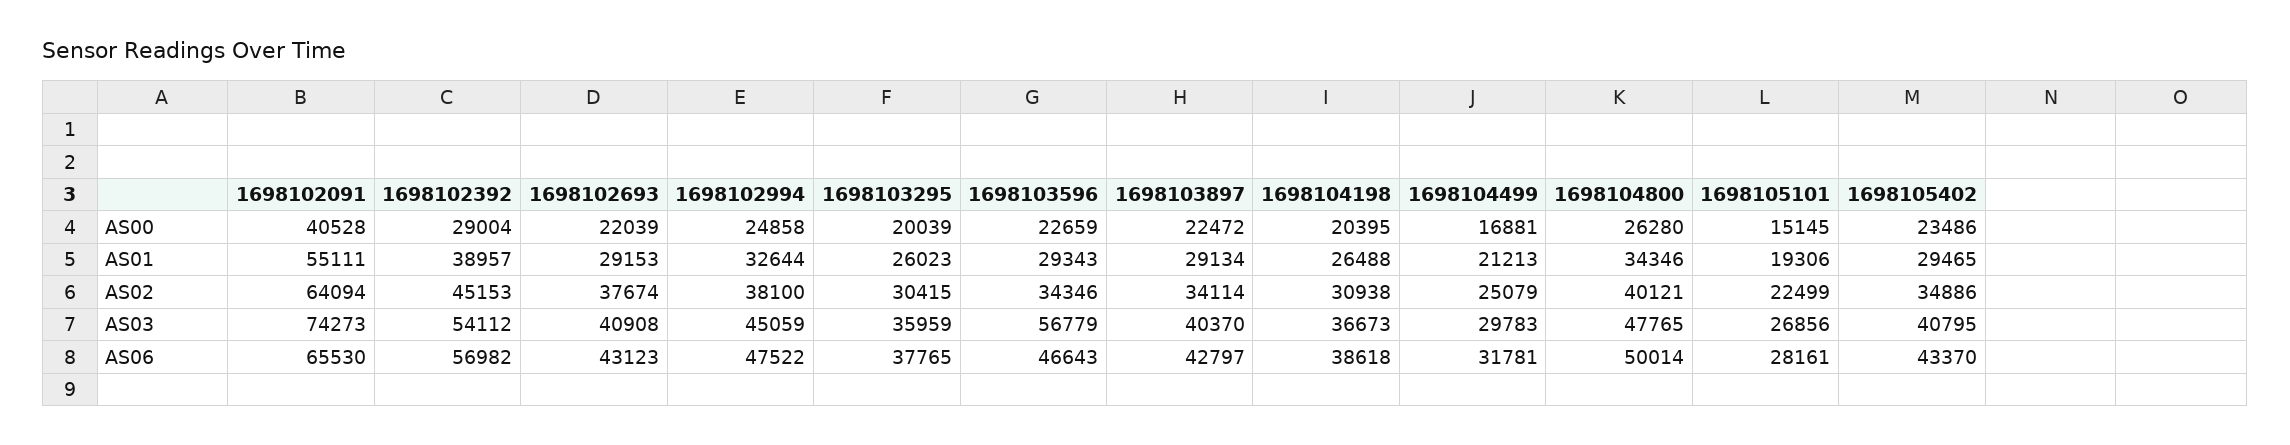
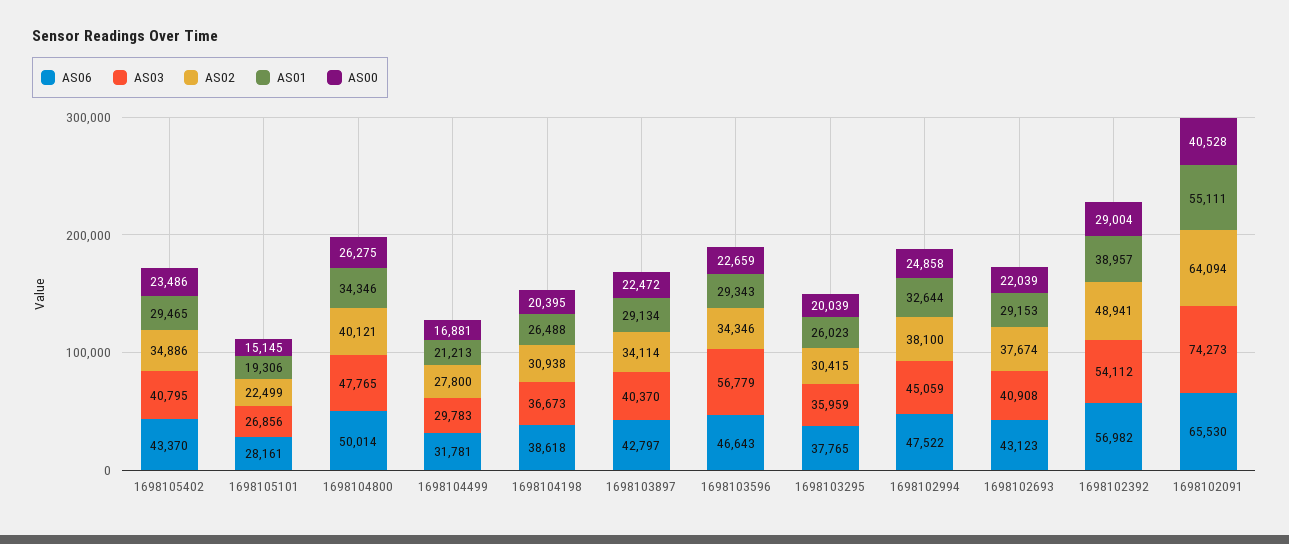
AS00, 1698104800: 26280 -> 26275
AS02, 1698102392: 45153 -> 48941
AS02, 1698104499: 25079 -> 27800

